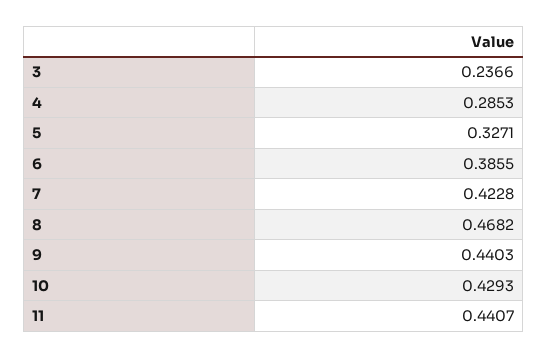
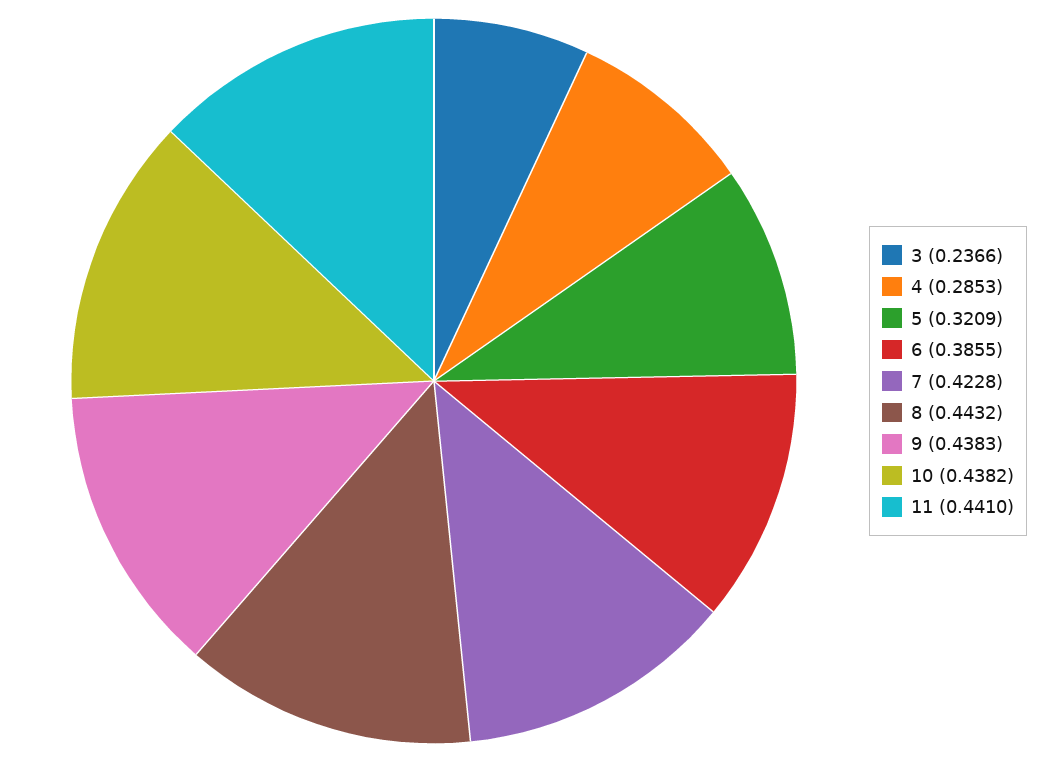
5: 0.3271 -> 0.3209
8: 0.4682 -> 0.4432
9: 0.4403 -> 0.4383
10: 0.4293 -> 0.4382
11: 0.4407 -> 0.441

